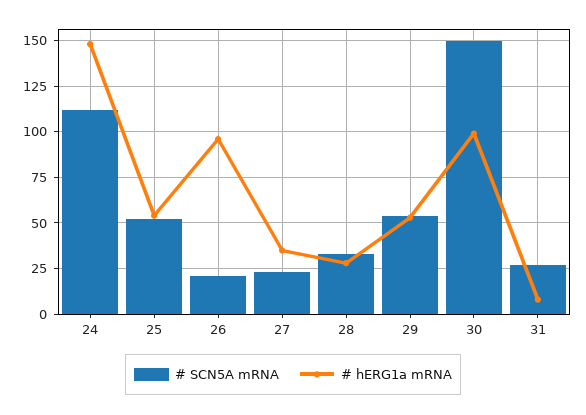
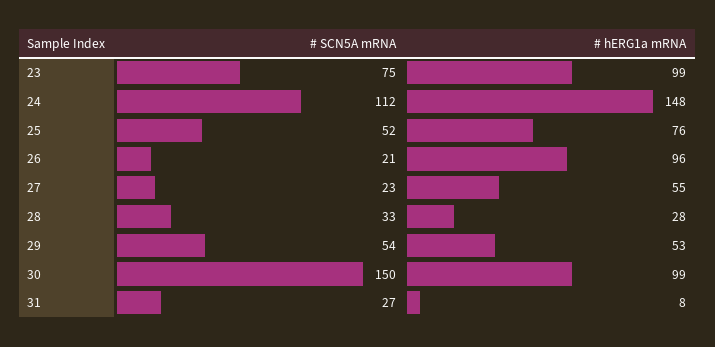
# hERG1a mRNA, 25: 55 -> 76
# hERG1a mRNA, 27: 35 -> 55
# SCN5A mRNA, 23: none -> 75
# hERG1a mRNA, 23: none -> 99

